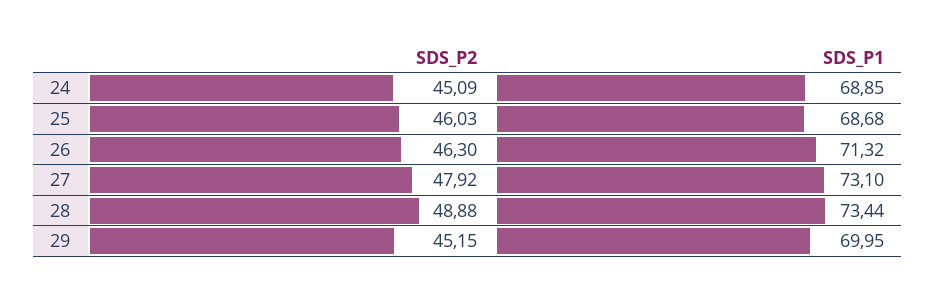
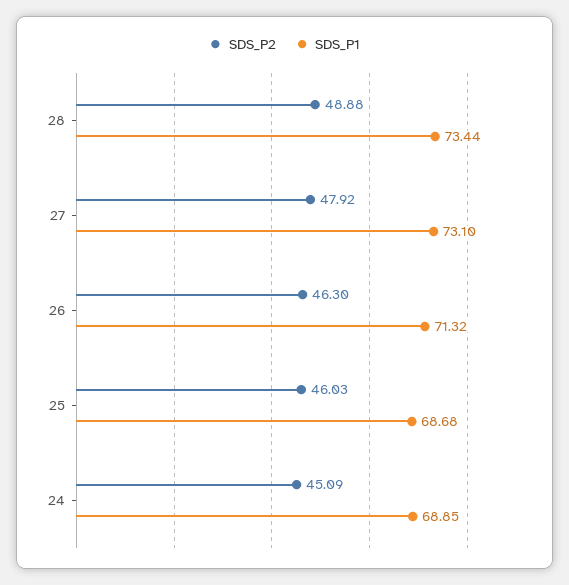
SDS_P2, 29: 45.15 -> none
SDS_P1, 29: 69.95 -> none

